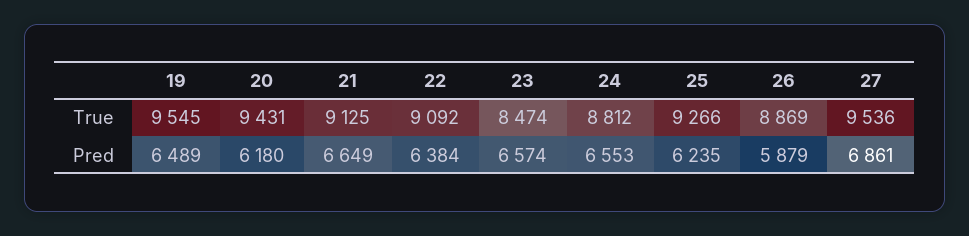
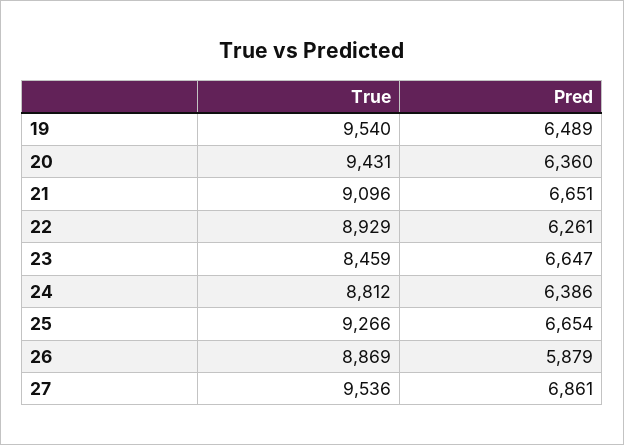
19, True: 9545 -> 9540
21, True: 9125 -> 9096
22, True: 9092 -> 8929
23, True: 8474 -> 8459
20, Pred: 6180 -> 6360
21, Pred: 6649 -> 6651
22, Pred: 6384 -> 6261
23, Pred: 6574 -> 6647
24, Pred: 6553 -> 6386
25, Pred: 6235 -> 6654

